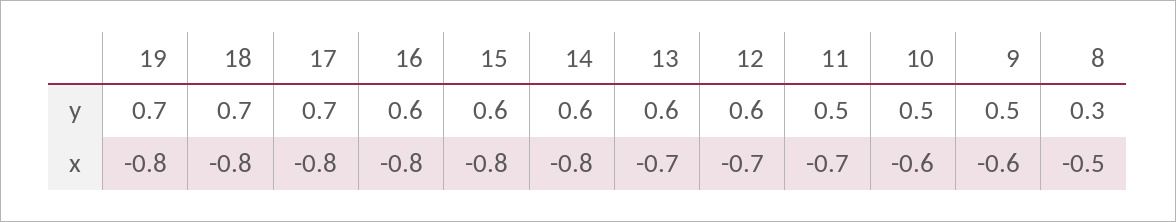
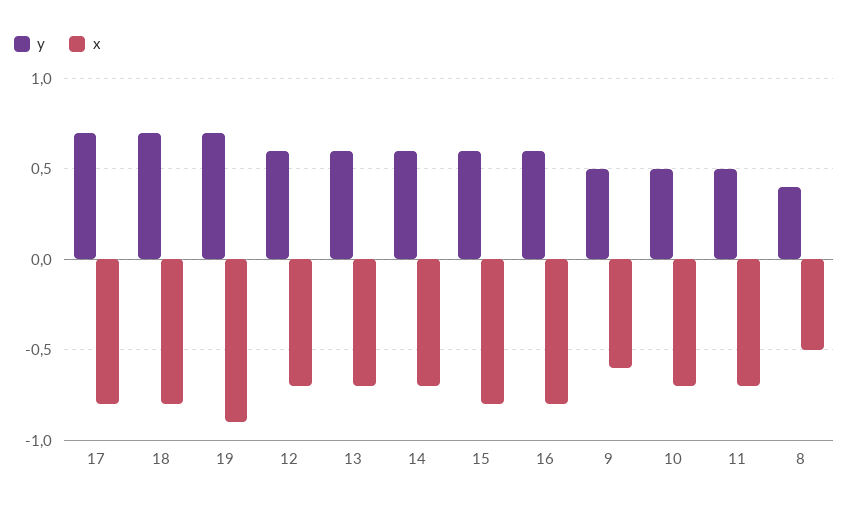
y, 8: 0.3 -> 0.4
x, 19: -0.8 -> -0.9
x, 14: -0.8 -> -0.7
x, 10: -0.6 -> -0.7

